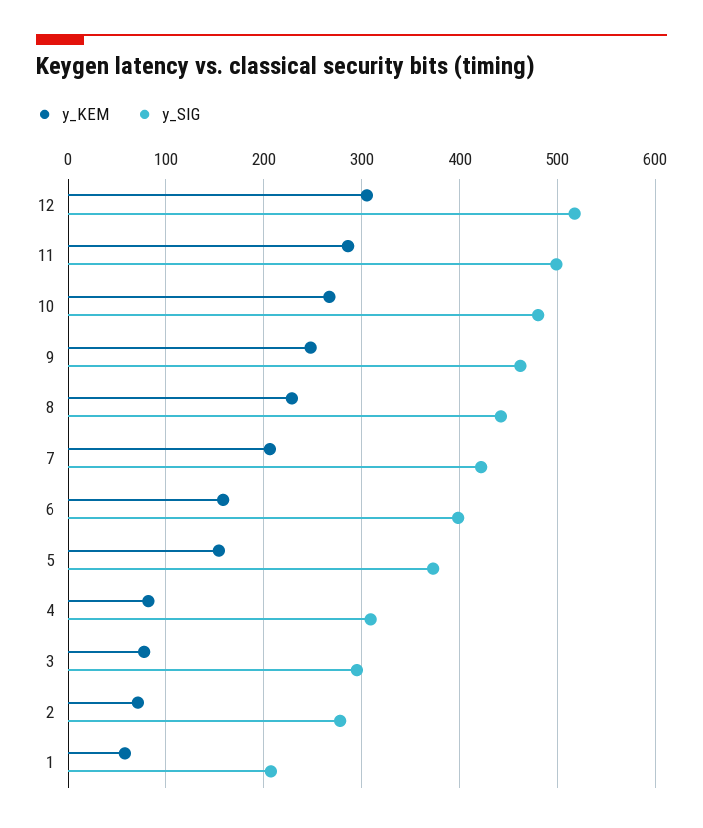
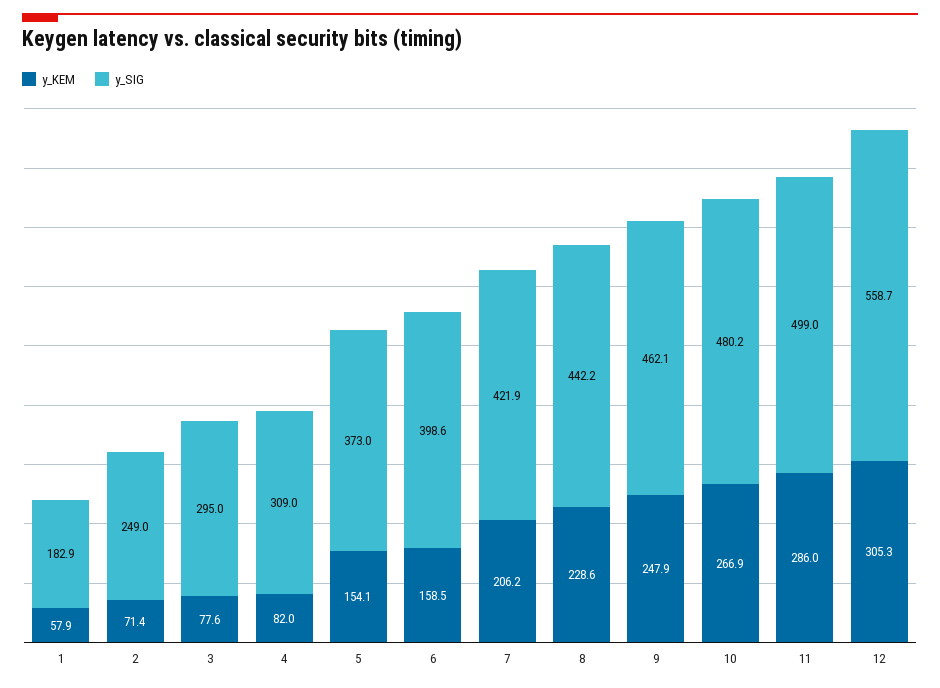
y_SIG, 12: 520 -> 558.7
y_SIG, 2: 280 -> 249
y_SIG, 1: 210 -> 182.9

